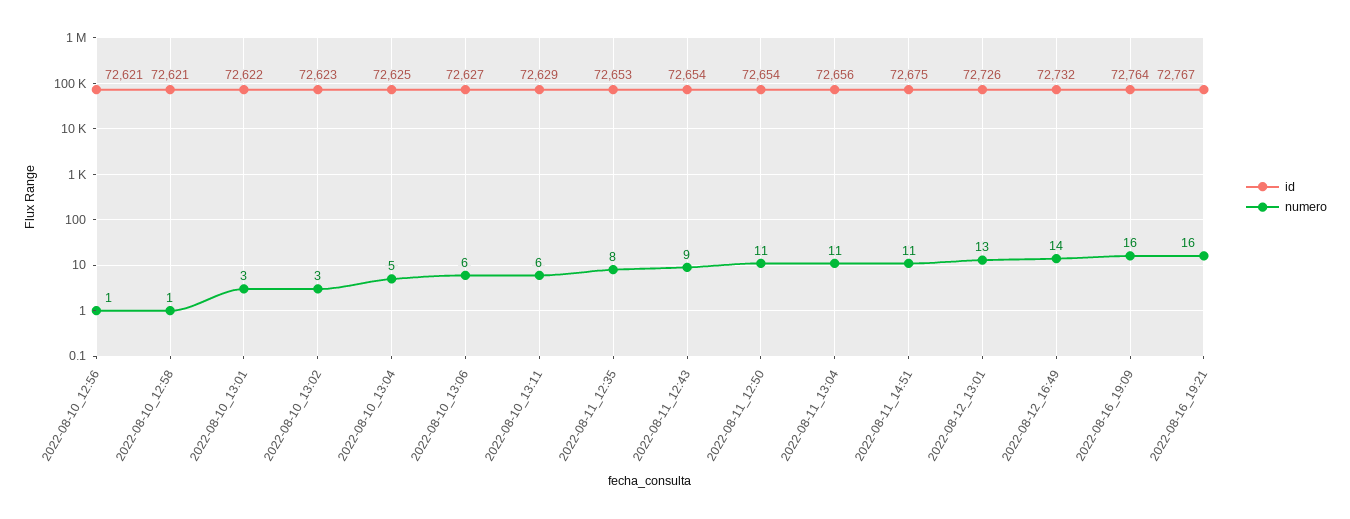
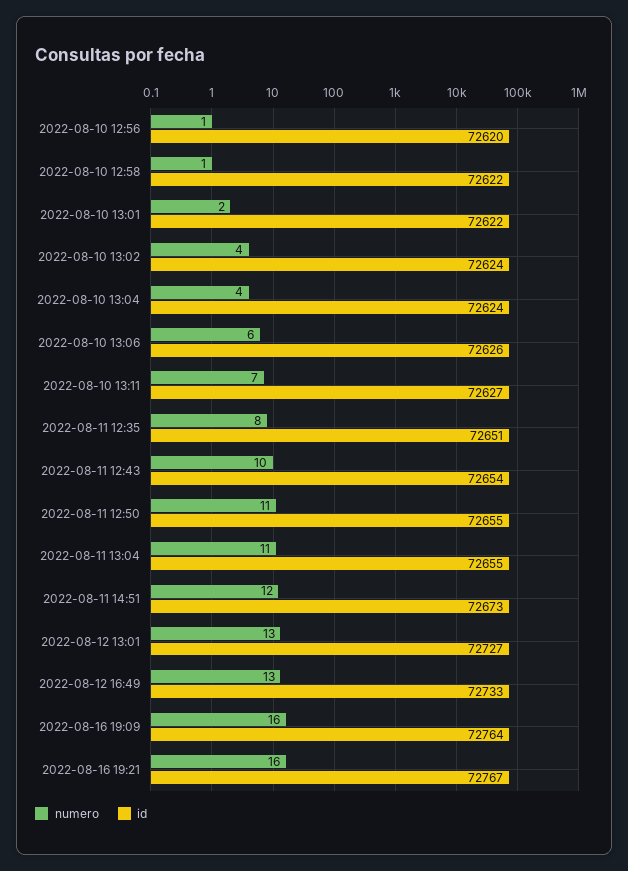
id, 2022-08-10_12:56: 72621 -> 72620
id, 2022-08-10_12:58: 72621 -> 72622
numero, 2022-08-10_13:01: 3 -> 2
id, 2022-08-10_13:02: 72623 -> 72624
numero, 2022-08-10_13:02: 3 -> 4
id, 2022-08-10_13:04: 72625 -> 72624
numero, 2022-08-10_13:04: 5 -> 4
id, 2022-08-10_13:06: 72627 -> 72626
id, 2022-08-10_13:11: 72629 -> 72627
numero, 2022-08-10_13:11: 6 -> 7
id, 2022-08-11_12:35: 72653 -> 72651
numero, 2022-08-11_12:43: 9 -> 10
id, 2022-08-11_12:50: 72654 -> 72655
id, 2022-08-11_13:04: 72656 -> 72655
id, 2022-08-11_14:51: 72675 -> 72673
numero, 2022-08-11_14:51: 11 -> 12
id, 2022-08-12_13:01: 72726 -> 72727
id, 2022-08-12_16:49: 72732 -> 72733
numero, 2022-08-12_16:49: 14 -> 13

